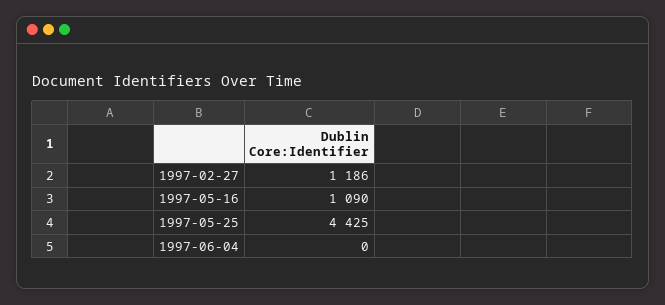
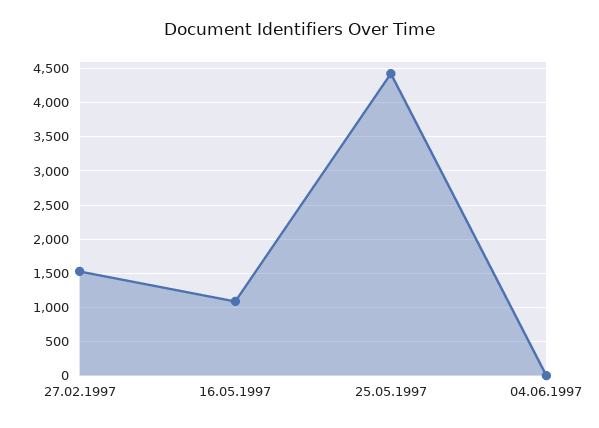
1997-02-27: 1186 -> 1500

